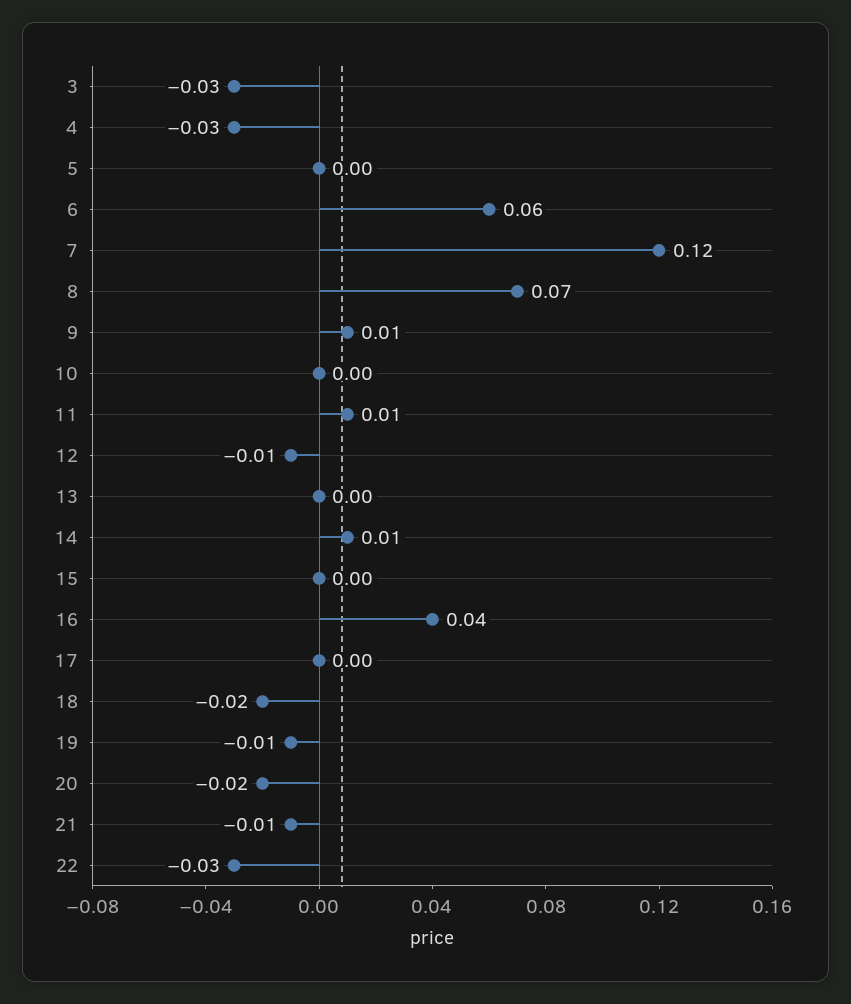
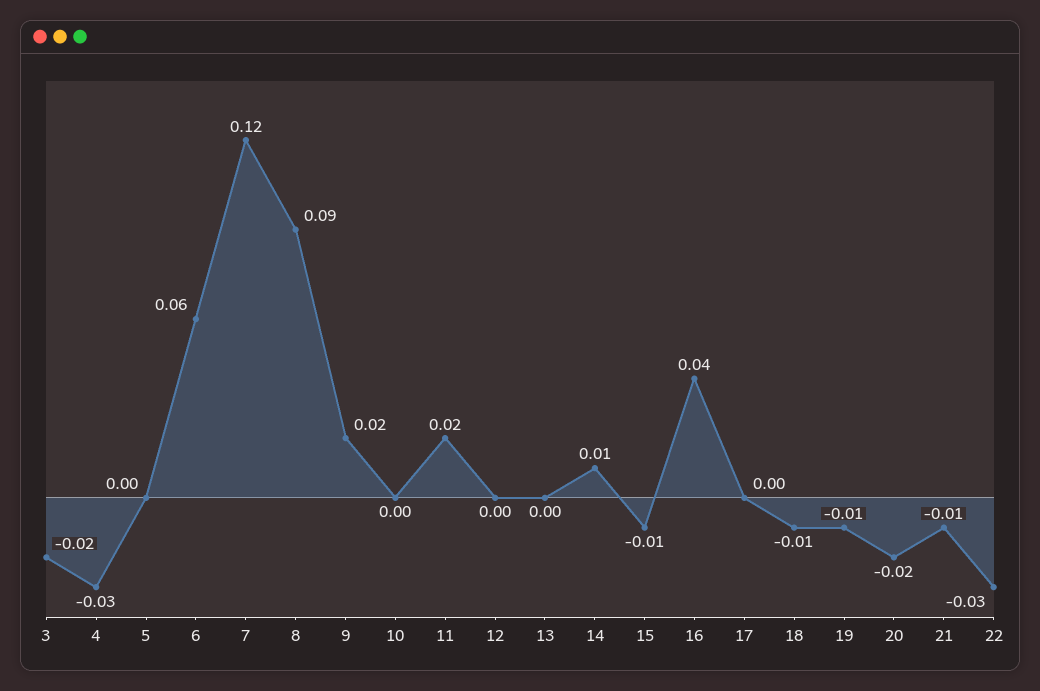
3: -0.03 -> -0.02
8: 0.07 -> 0.09
9: 0.01 -> 0.02
11: 0.01 -> 0.02
12: -0.01 -> 0
15: 0 -> -0.01
18: -0.02 -> -0.01

